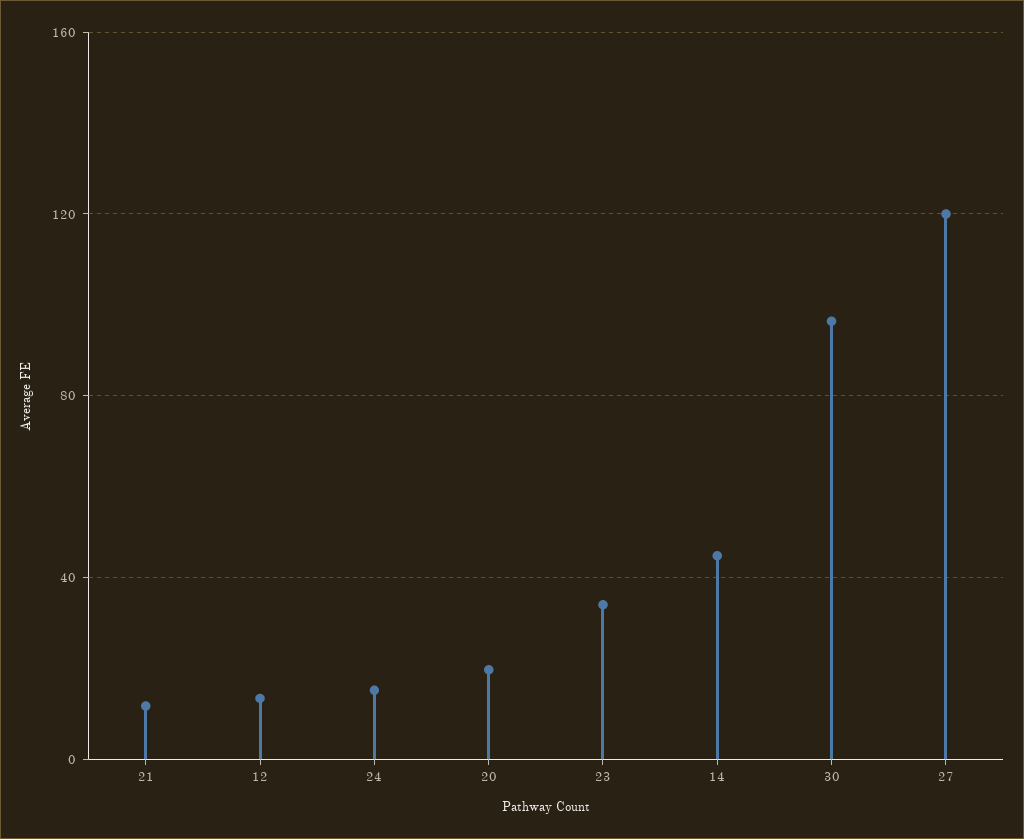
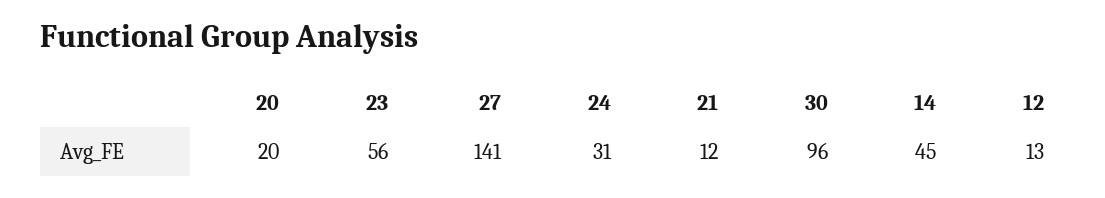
24: 15 -> 31
23: 35 -> 56
27: 120 -> 141

